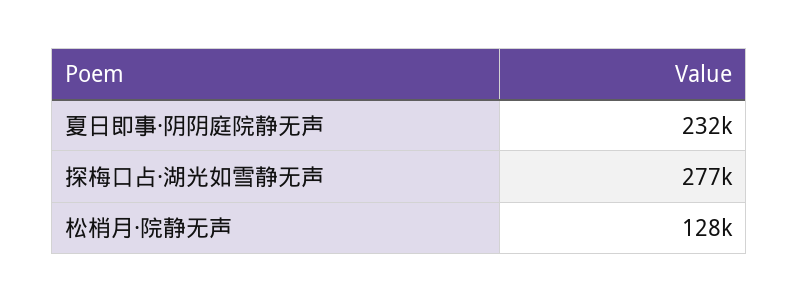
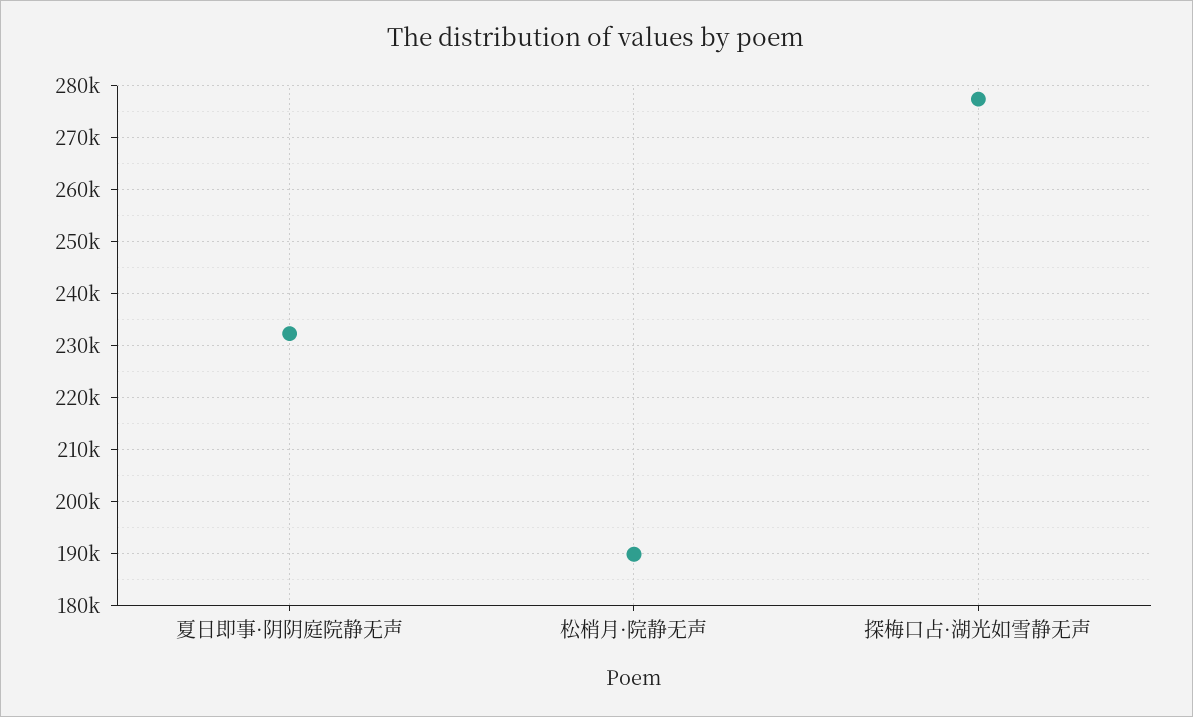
松梢月·院静无声: 128000 -> 190000

